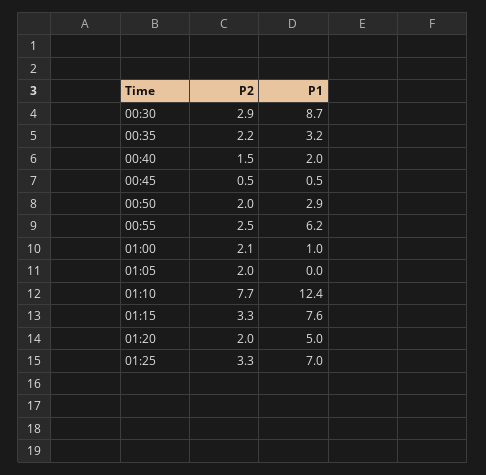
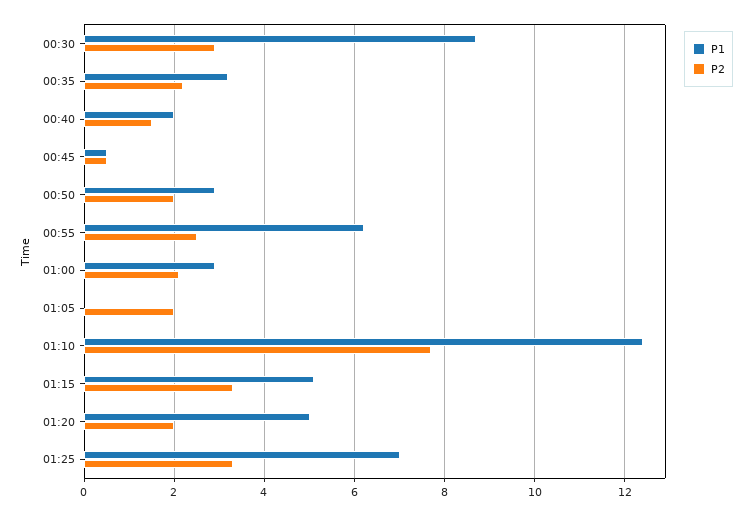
P1, 01:00: 1 -> 3
P1, 01:15: 7.6 -> 5

